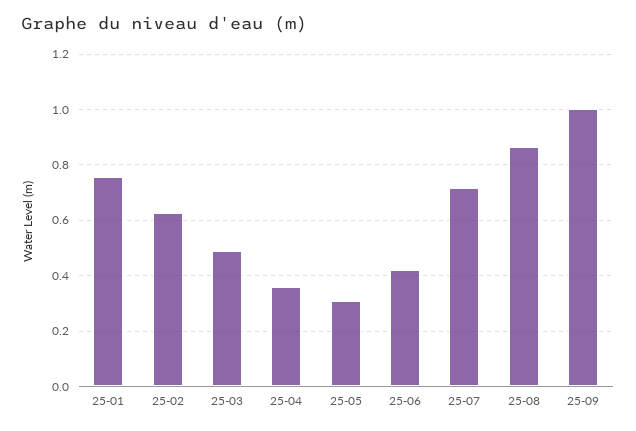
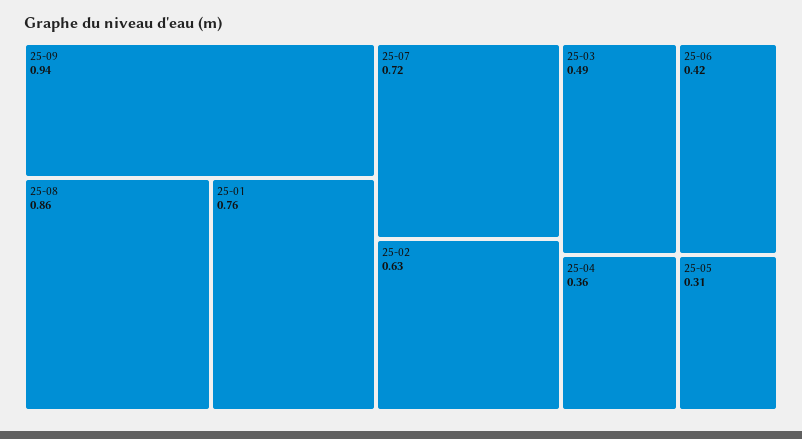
25-09: 1 -> 0.94

